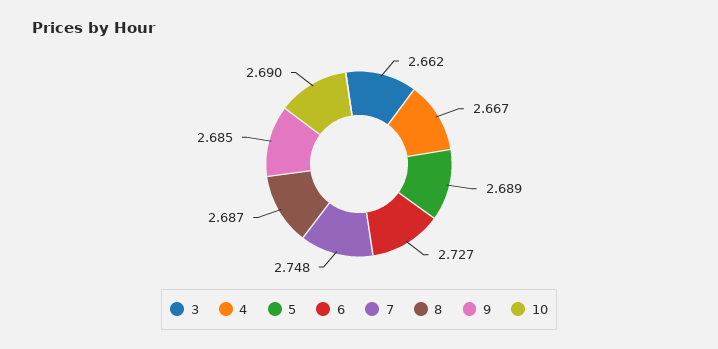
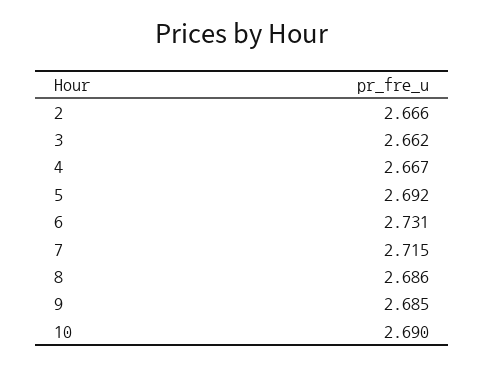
5: 2.689 -> 2.692
6: 2.727 -> 2.731
7: 2.748 -> 2.715
8: 2.687 -> 2.686
2: none -> 2.666

